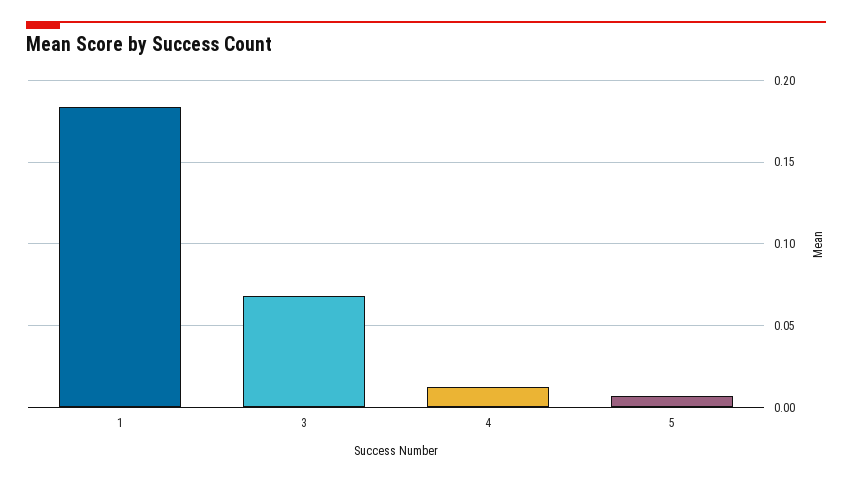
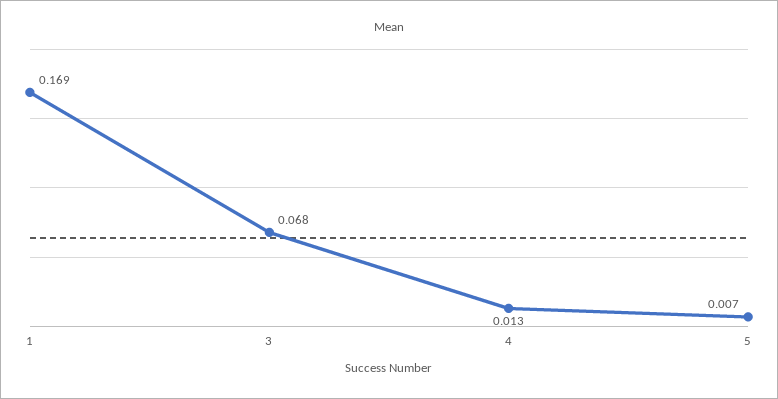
1: 0.185 -> 0.169

